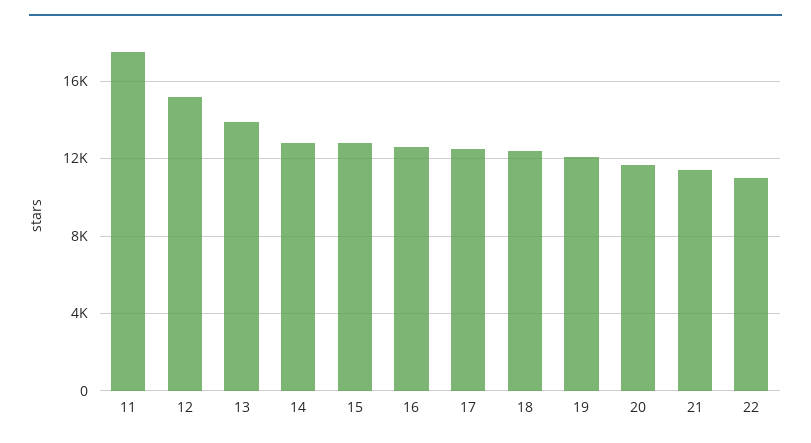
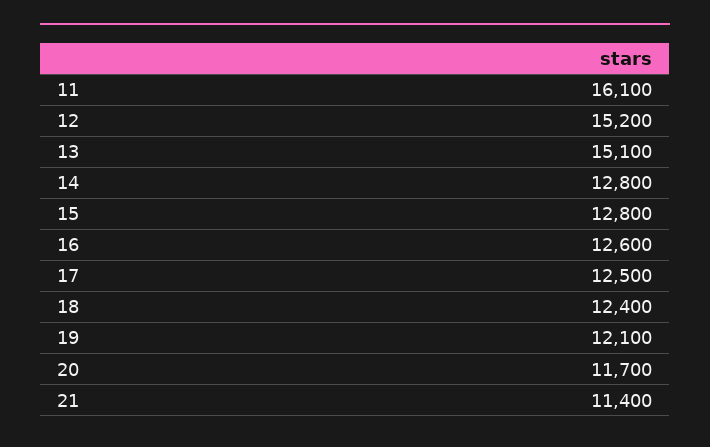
11: 17500 -> 16100
13: 14000 -> 15100
22: 11000 -> none

